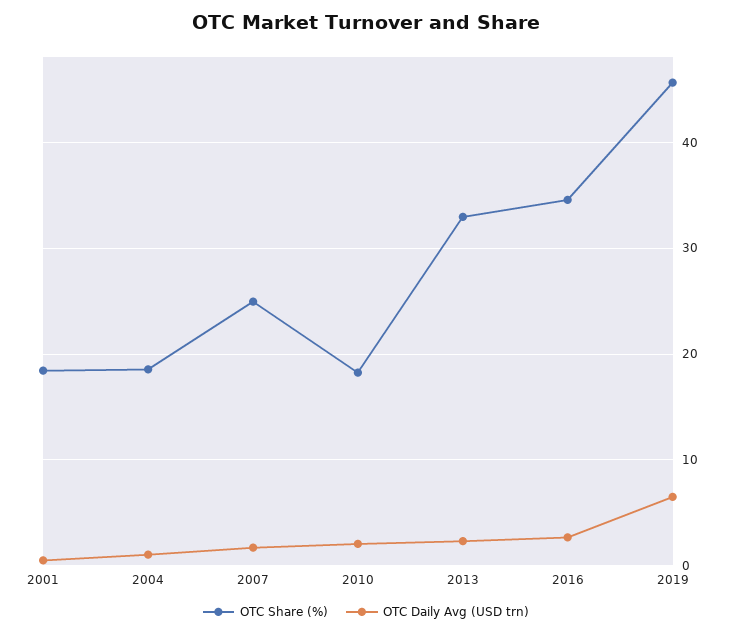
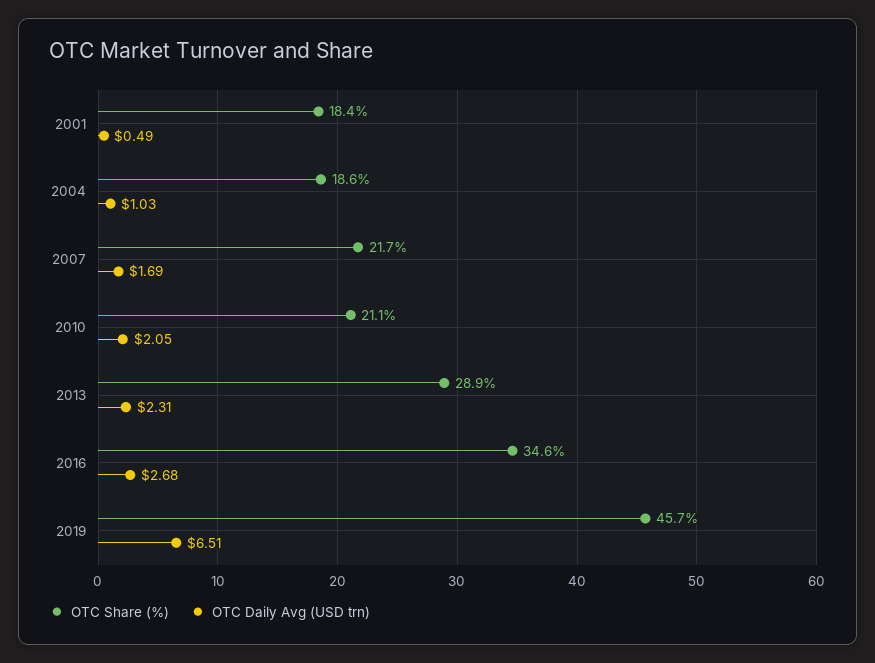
OTC Share (%), 2007: 25 -> 21.7
OTC Share (%), 2010: 18 -> 21.1
OTC Share (%), 2013: 33 -> 28.9

